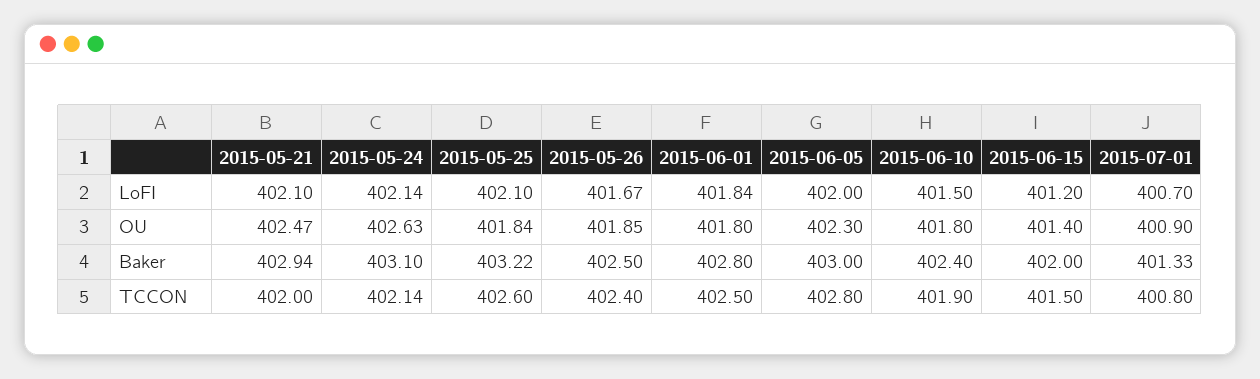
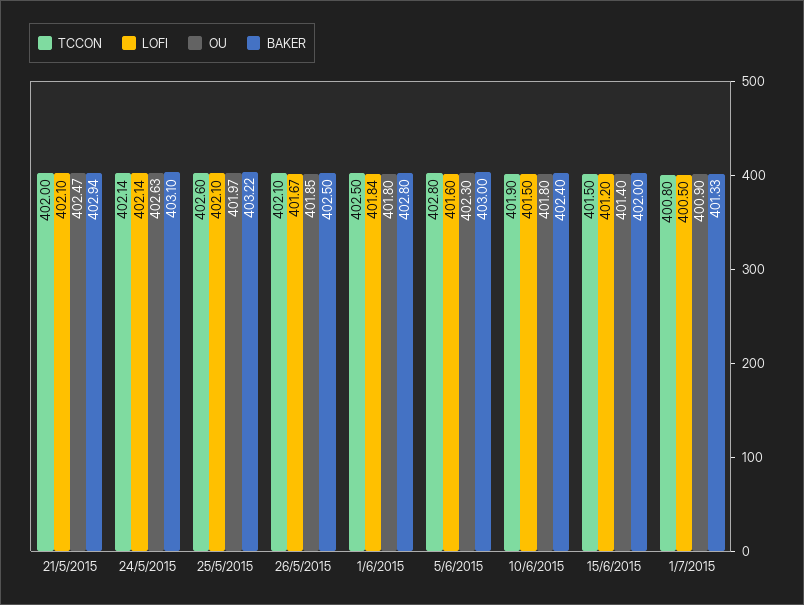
LoFI, 2015-06-05: 402 -> 401.6
LoFI, 2015-07-01: 400.7 -> 400.5
OU, 2015-05-25: 401.84 -> 401.97
TCCON, 2015-05-26: 402.4 -> 402.1

